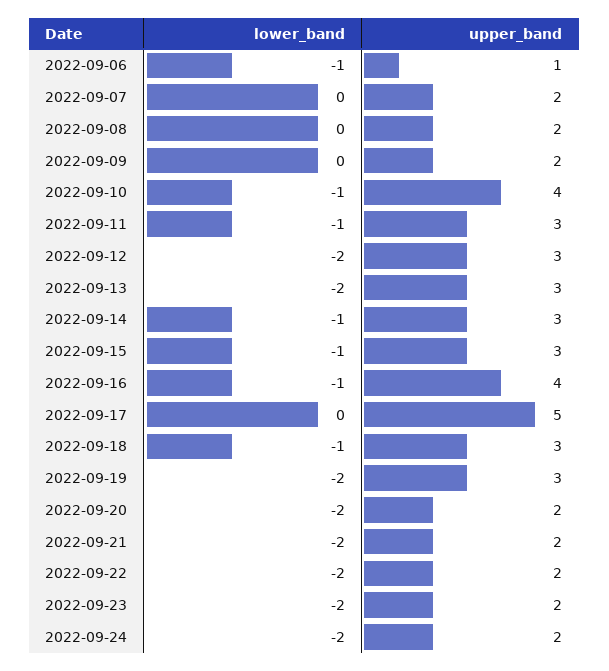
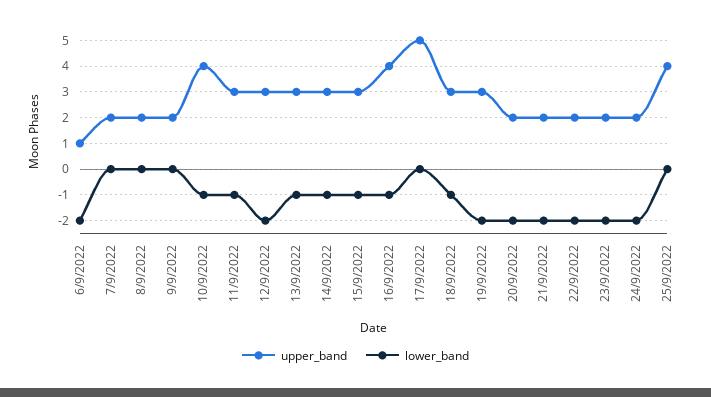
lower_band, 2022-09-06: -1 -> -2
lower_band, 2022-09-13: -2 -> -1
upper_band, 25/9/2022: none -> 4
lower_band, 25/9/2022: none -> 0

